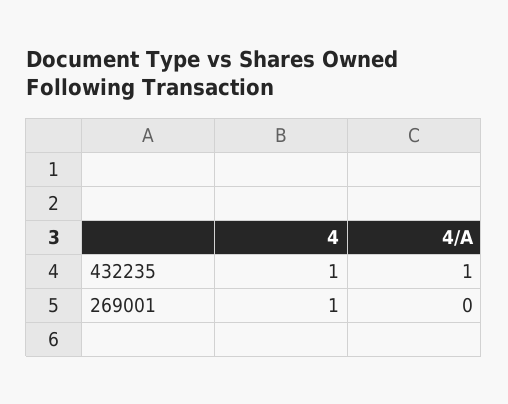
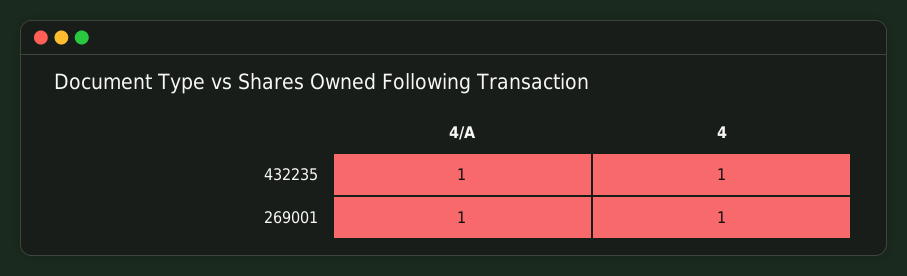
4/A, 269001: 0 -> 1

